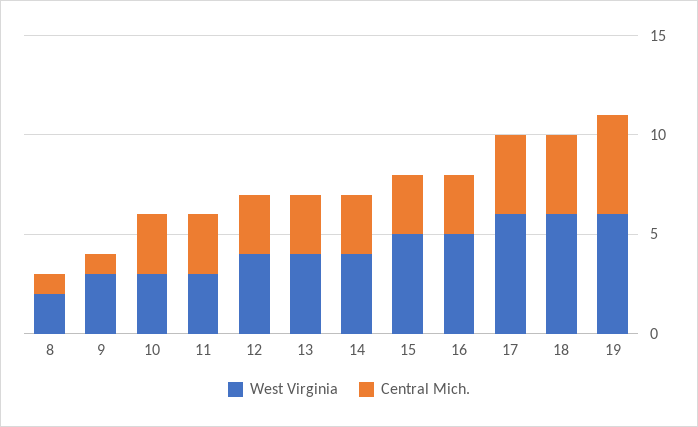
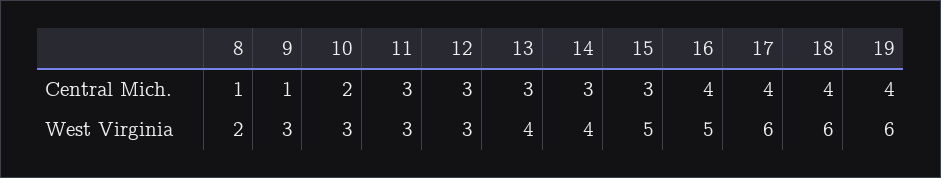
Central Mich., 10: 3 -> 2
West Virginia, 12: 4 -> 3
Central Mich., 16: 3 -> 4
Central Mich., 19: 5 -> 4

